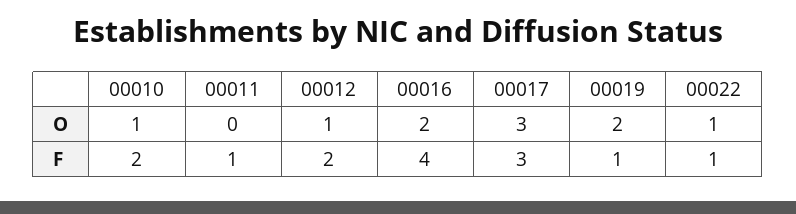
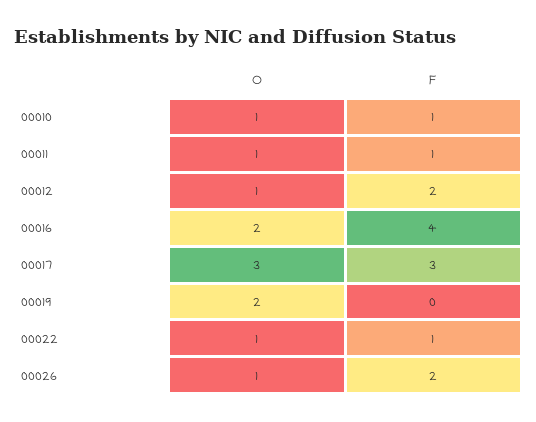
00011, O: 0 -> 1
00010, F: 2 -> 1
00019, F: 1 -> 0
00026, O: none -> 1
00026, F: none -> 2

